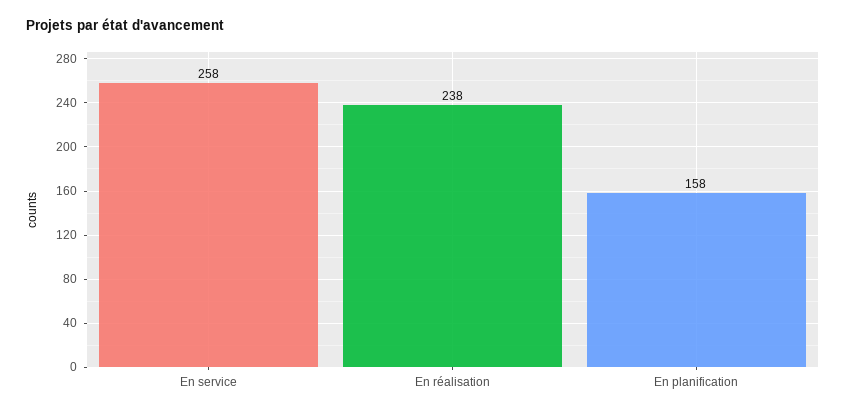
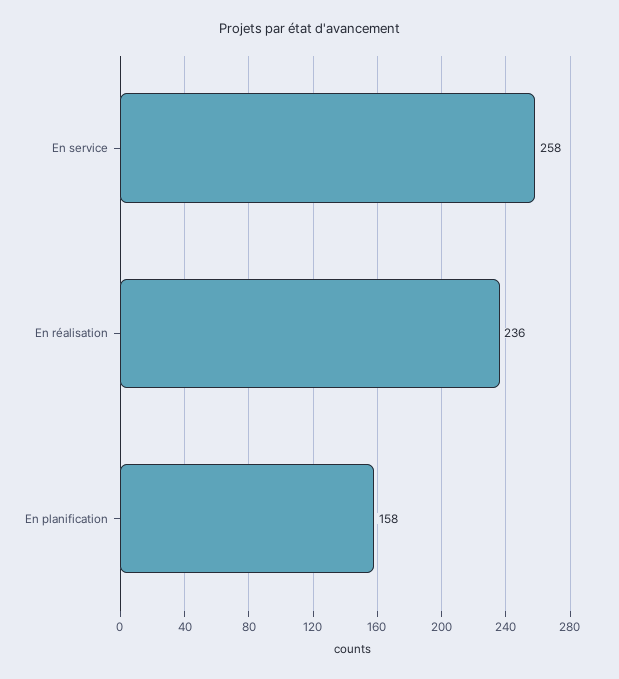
En réalisation: 238 -> 236

